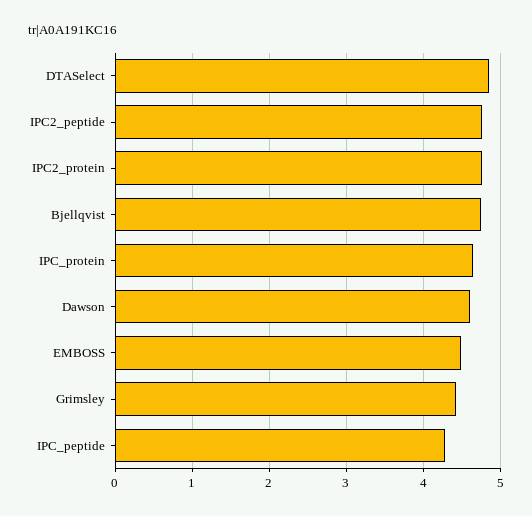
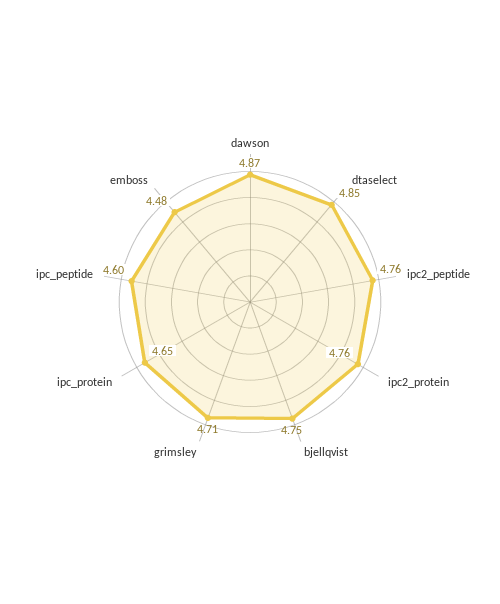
Dawson: 4.6 -> 4.87
Grimsley: 4.4 -> 4.71
IPC_peptide: 4.3 -> 4.6

